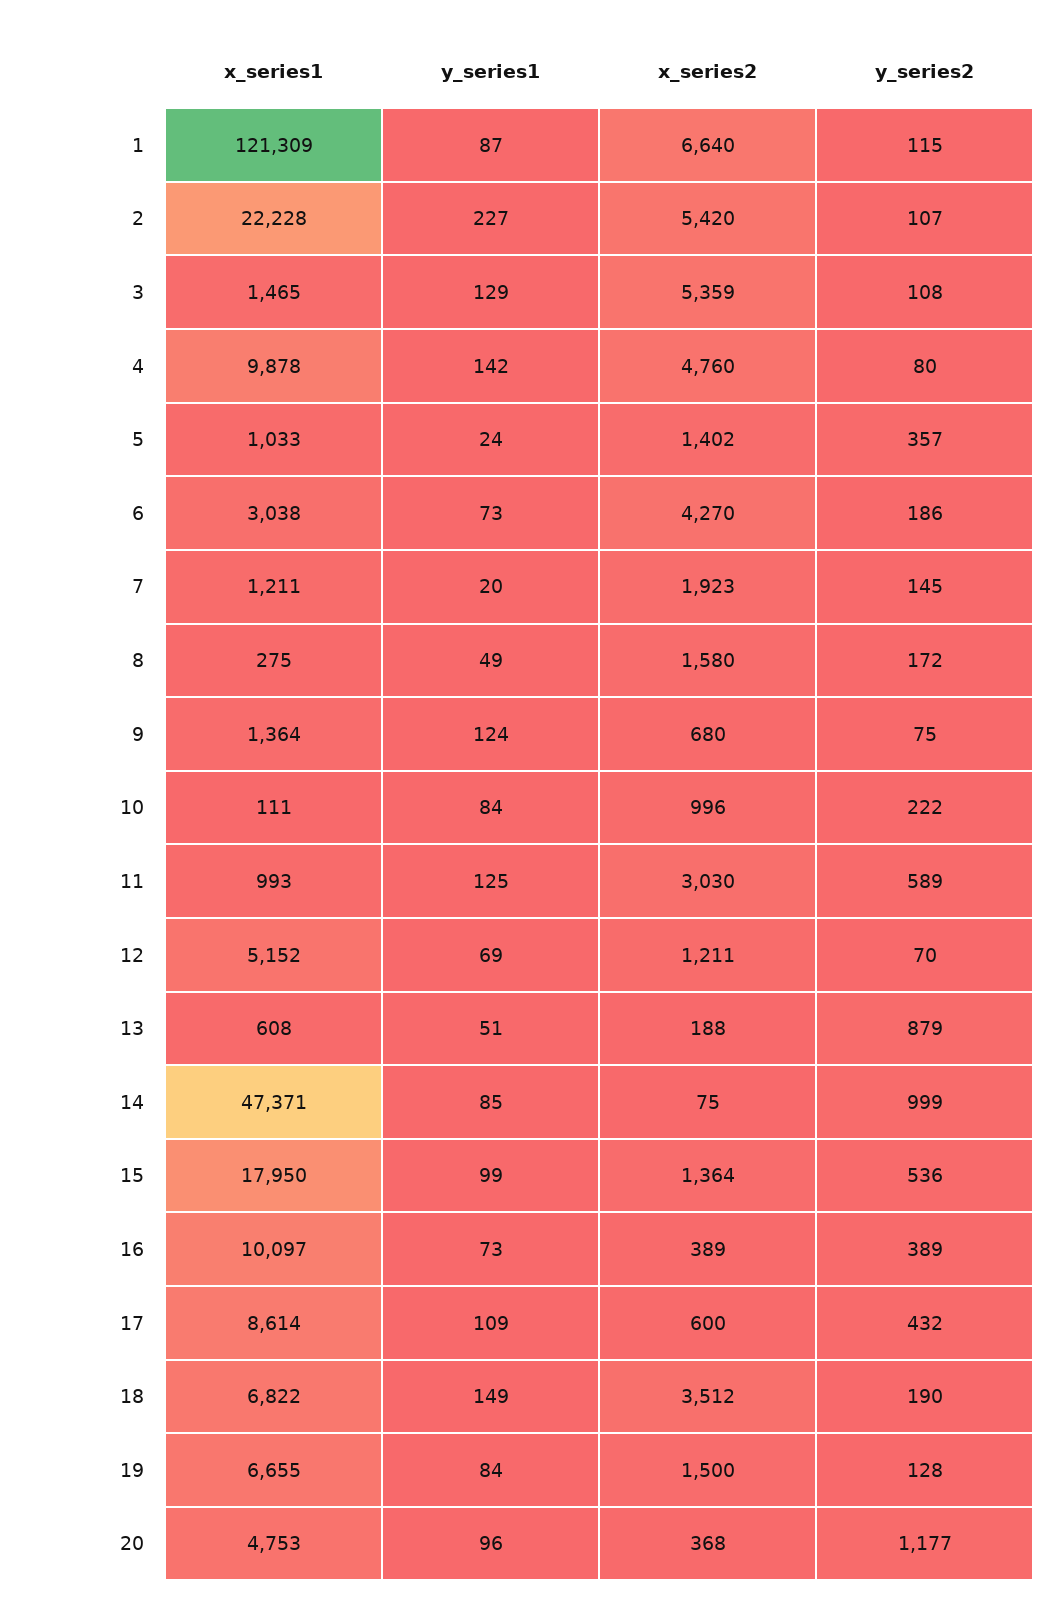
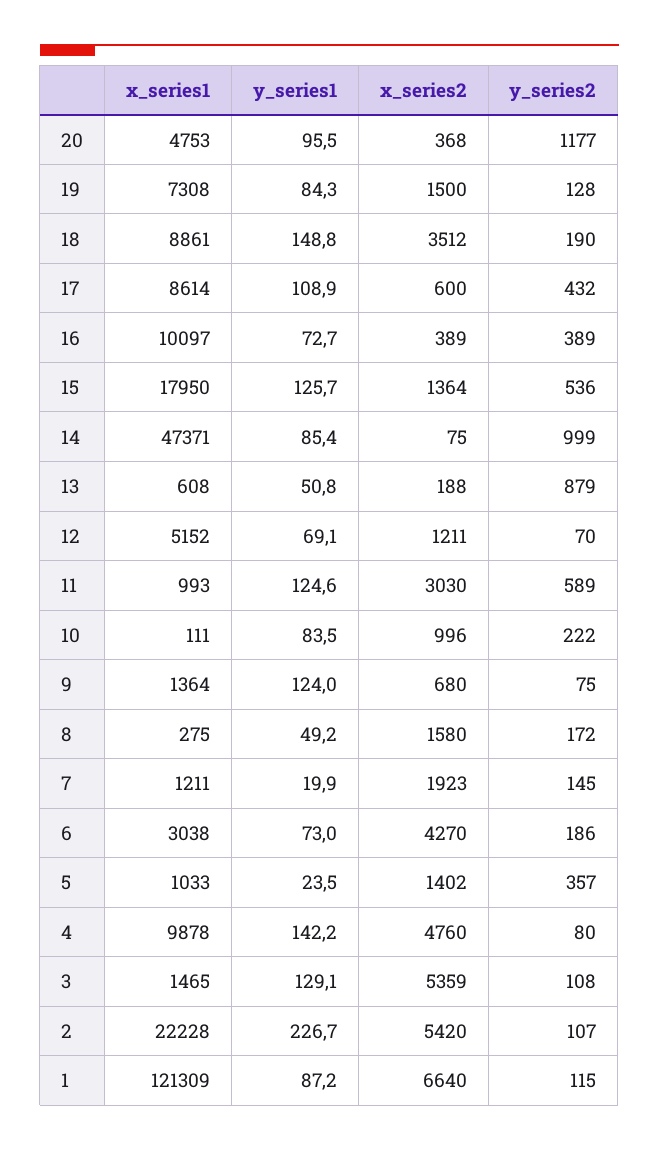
y_series1, 15: 99 -> 125.7
x_series1, 18: 6822 -> 8861
x_series1, 19: 6655 -> 7308

